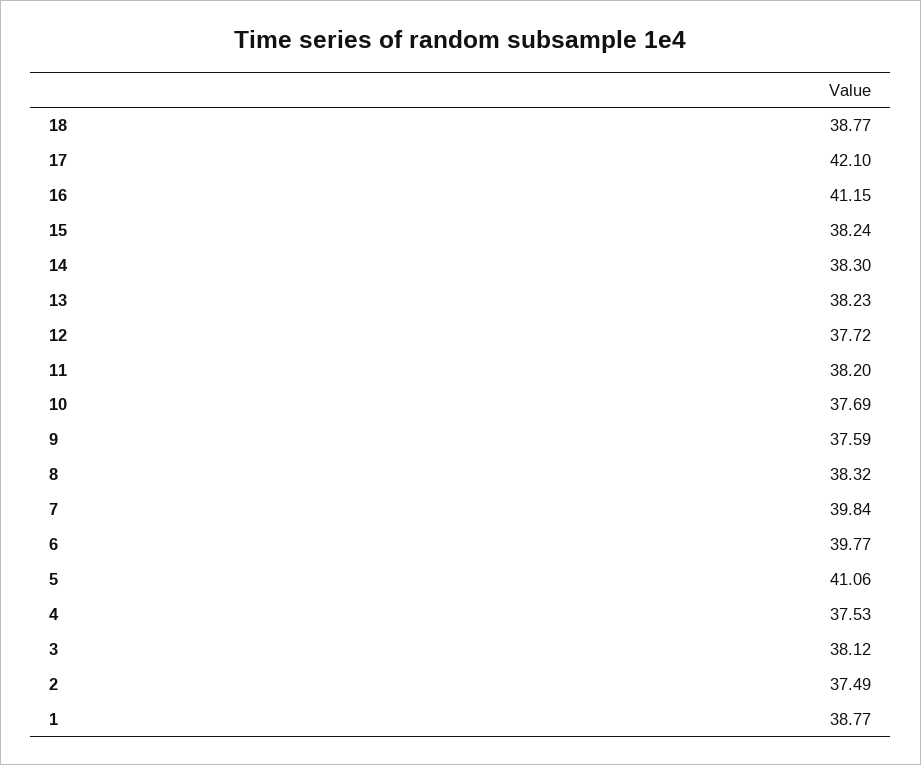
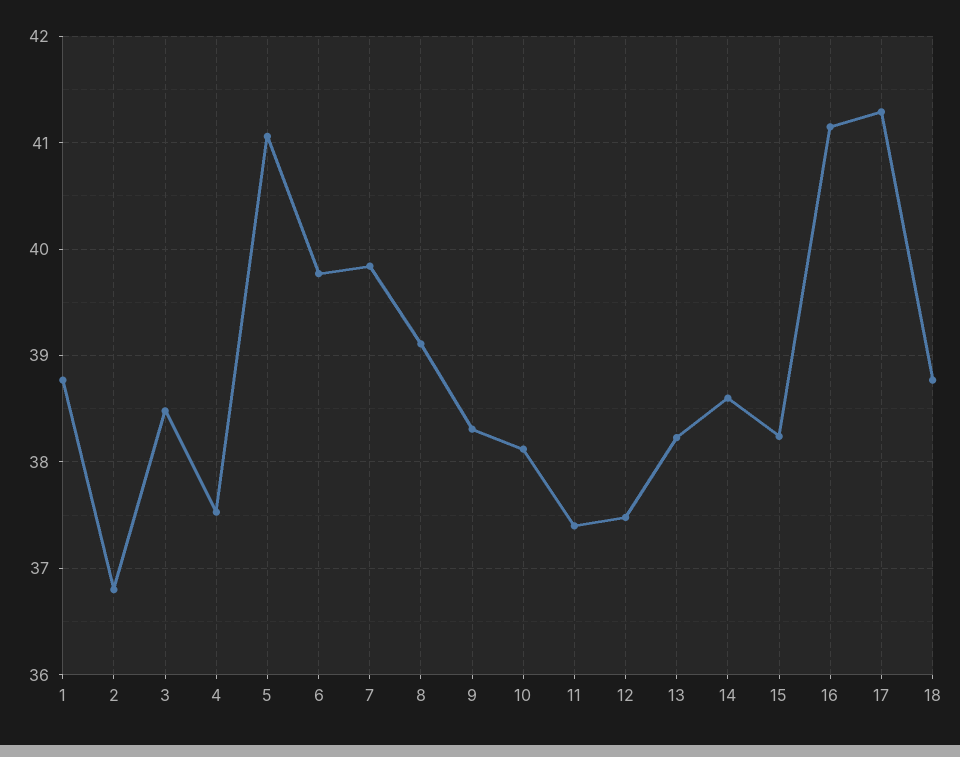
17: 42.1 -> 41.3
14: 38.3 -> 38.6
12: 37.72 -> 37.5
11: 38.2 -> 37.4
10: 37.69 -> 38.1
9: 37.59 -> 38.3
8: 38.32 -> 39.1
3: 38.12 -> 38.5
2: 37.49 -> 36.8

